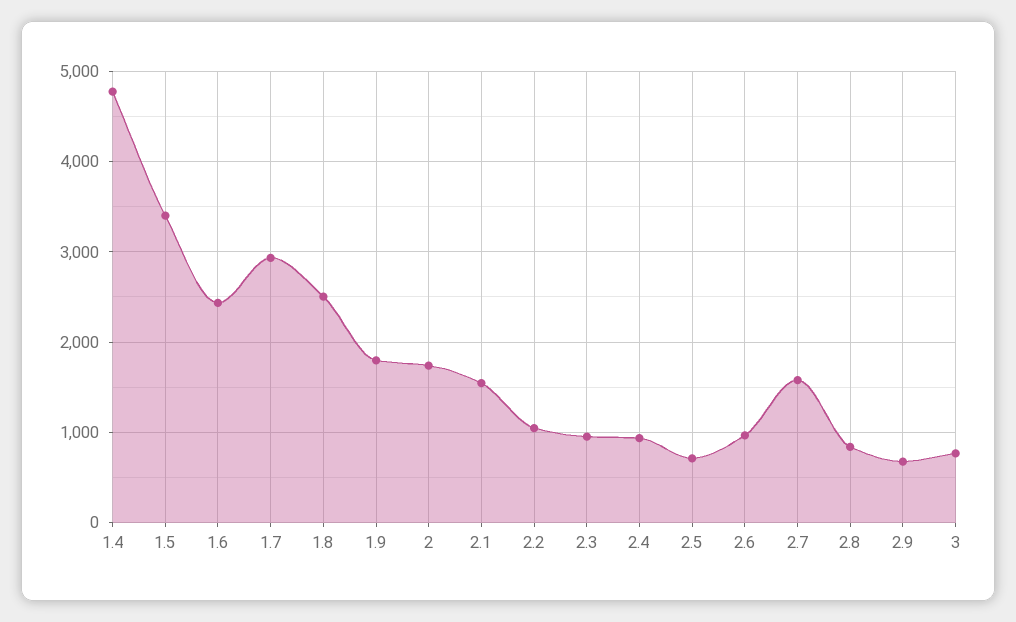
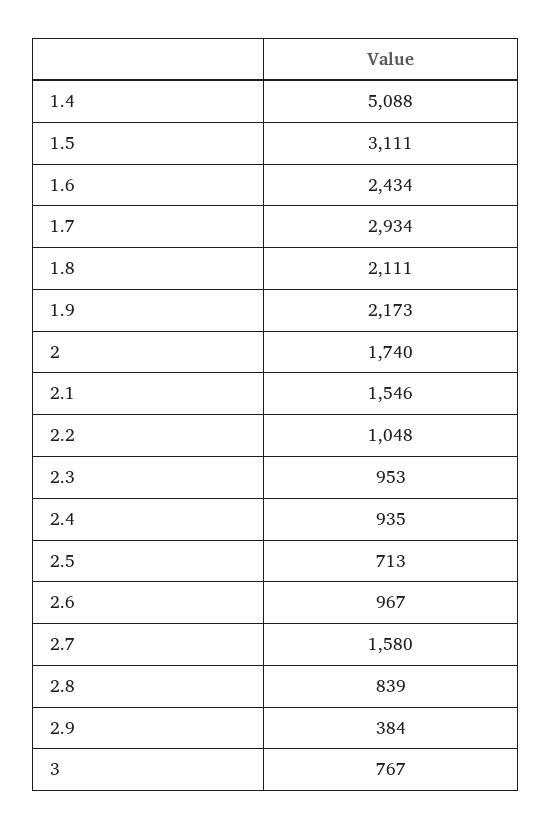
1.4: 4800 -> 5088
1.5: 3400 -> 3111
1.8: 2500 -> 2111
1.9: 1800 -> 2173
2.9: 700 -> 384

